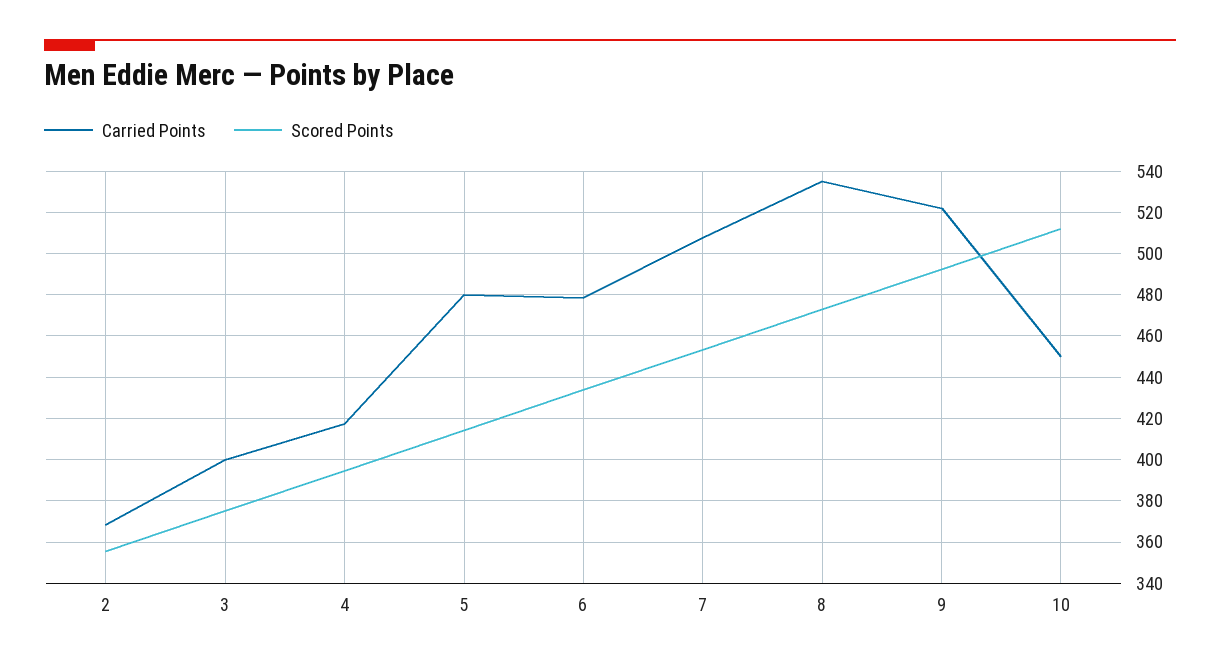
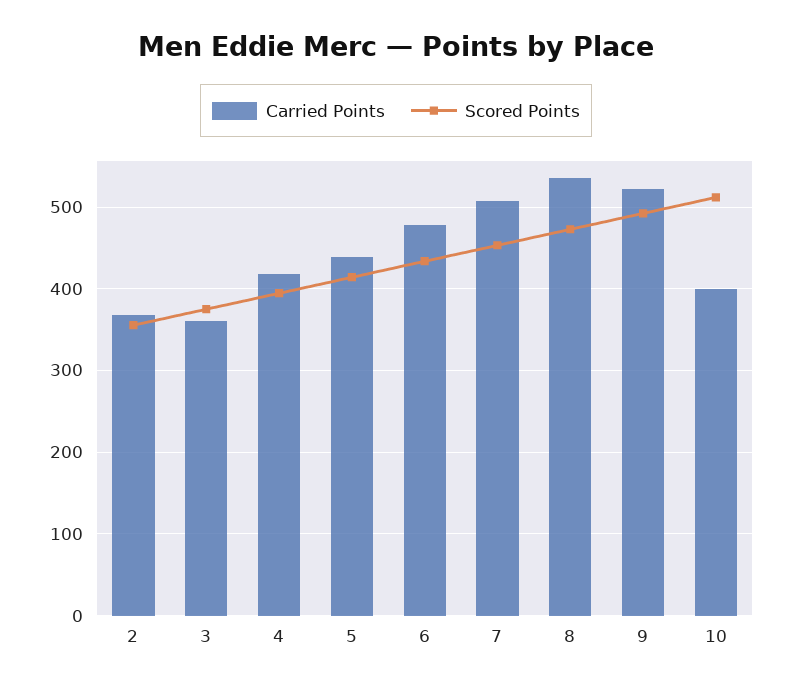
Carried Points, 3: 400 -> 360
Carried Points, 5: 480 -> 440
Carried Points, 10: 450 -> 400

